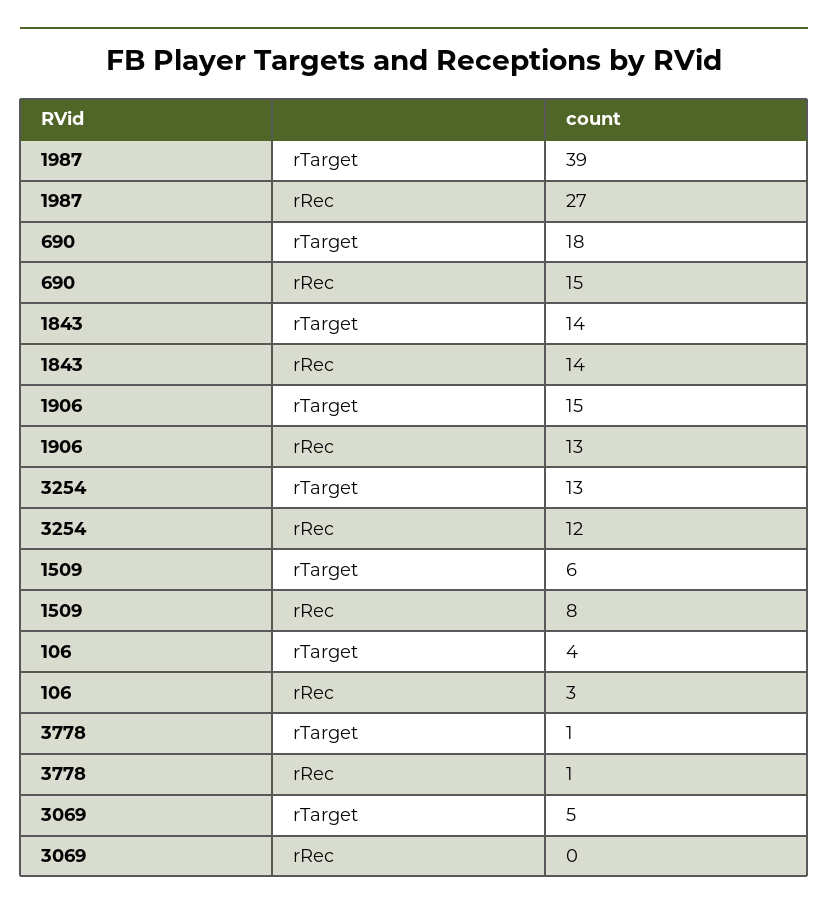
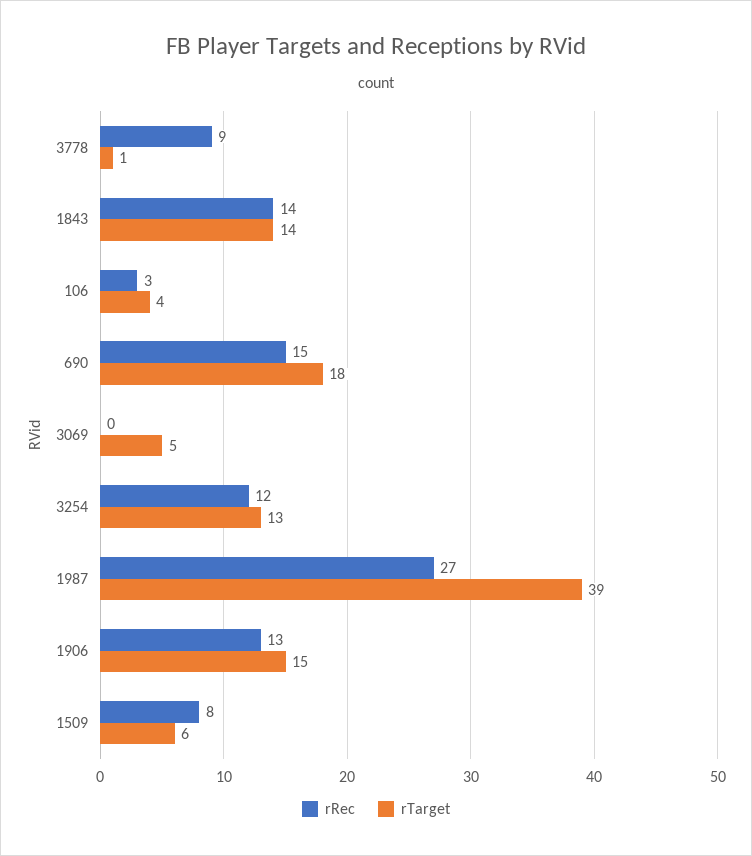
rRec, 3778: 1 -> 9

